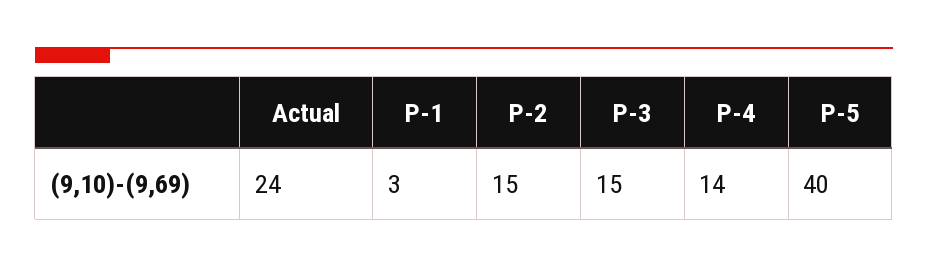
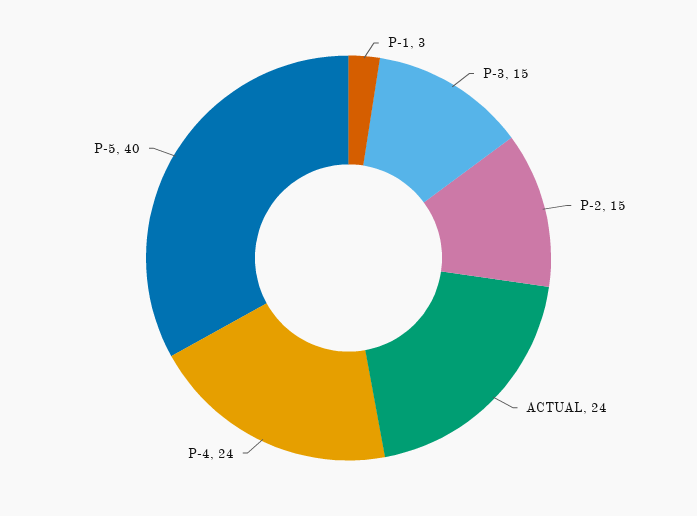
P-4: 14 -> 24

